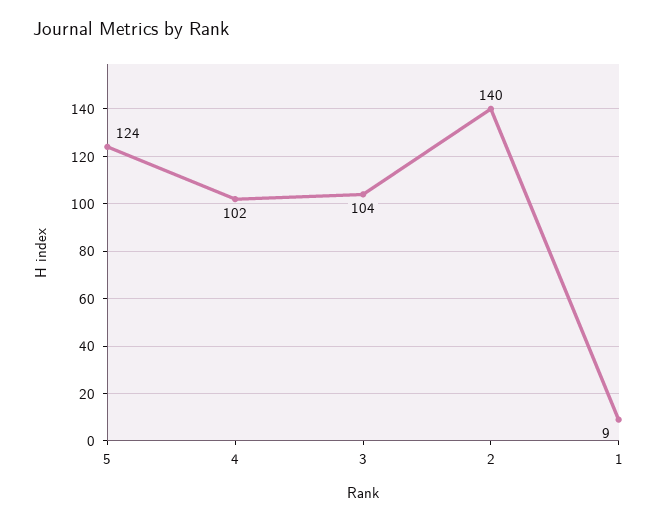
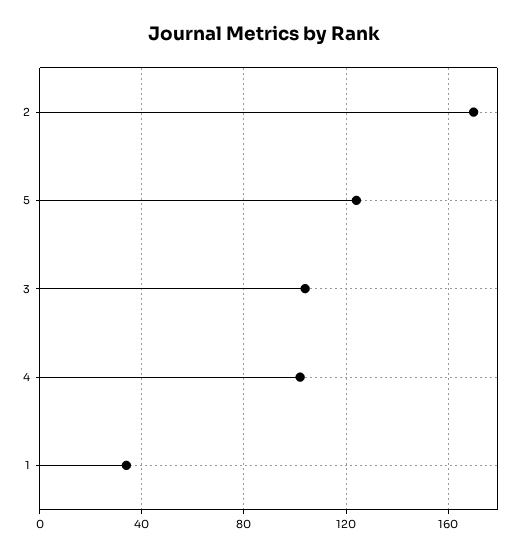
2: 140 -> 170
1: 9 -> 35

